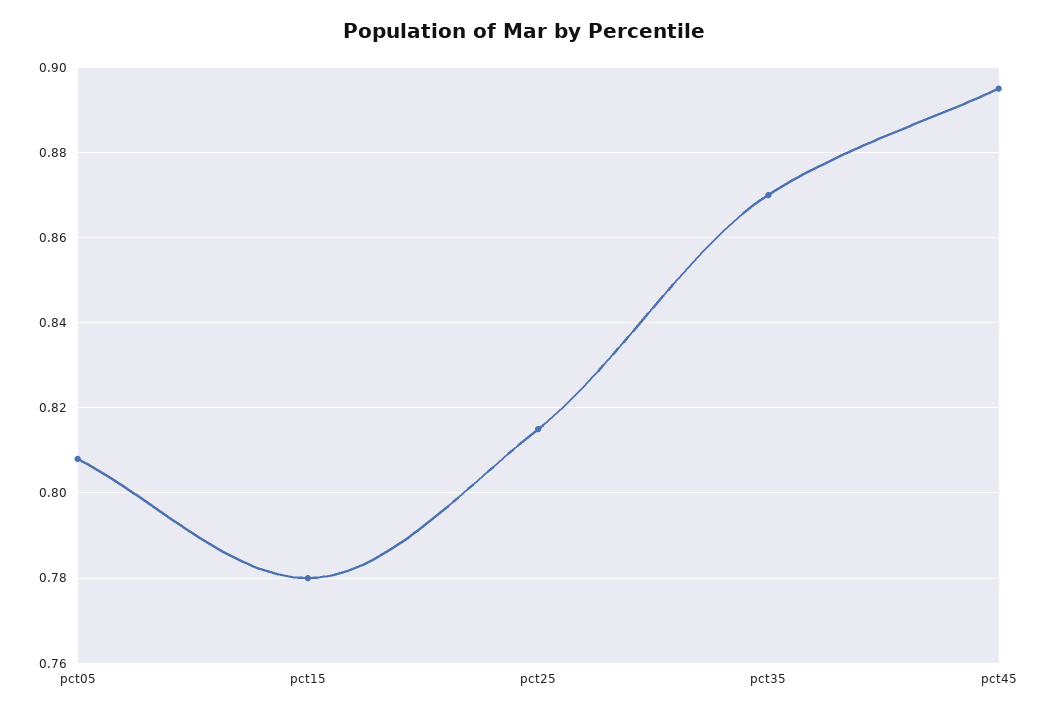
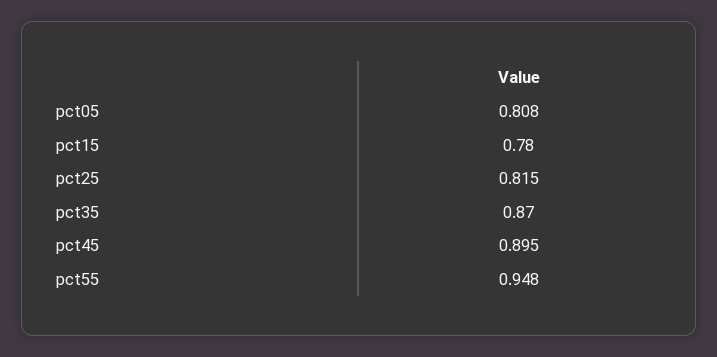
pct55: none -> 0.948

